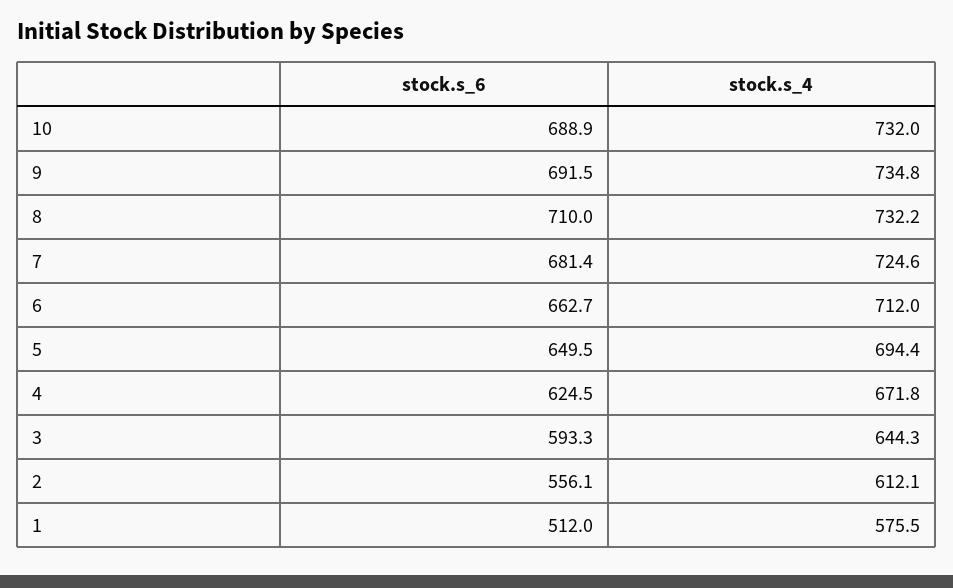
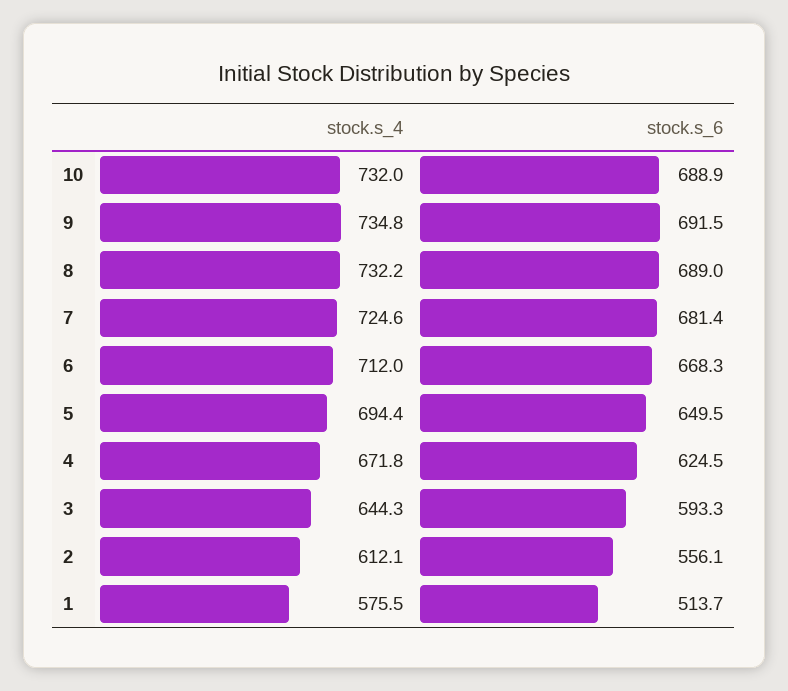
stock.s_6, 8: 710 -> 689
stock.s_6, 6: 662.7 -> 668.3
stock.s_6, 1: 512 -> 513.7

